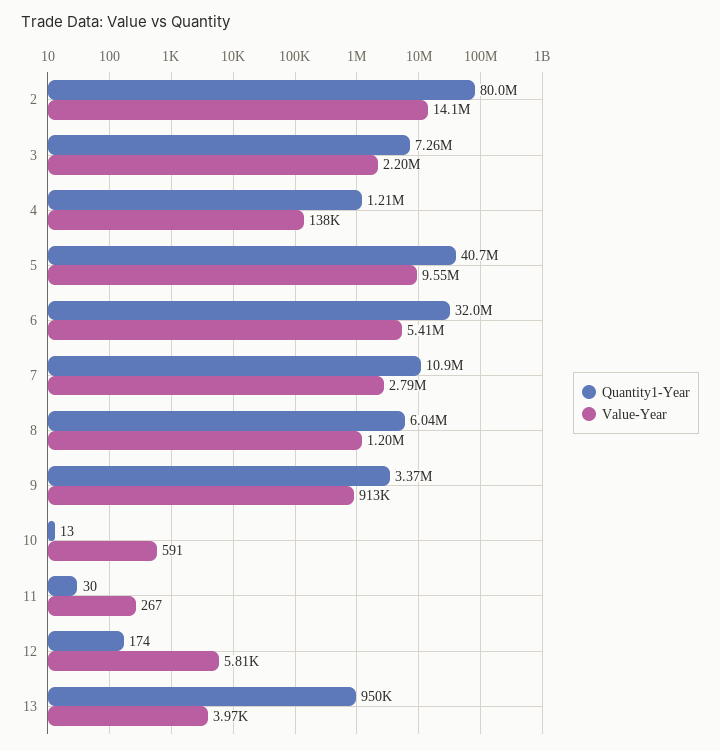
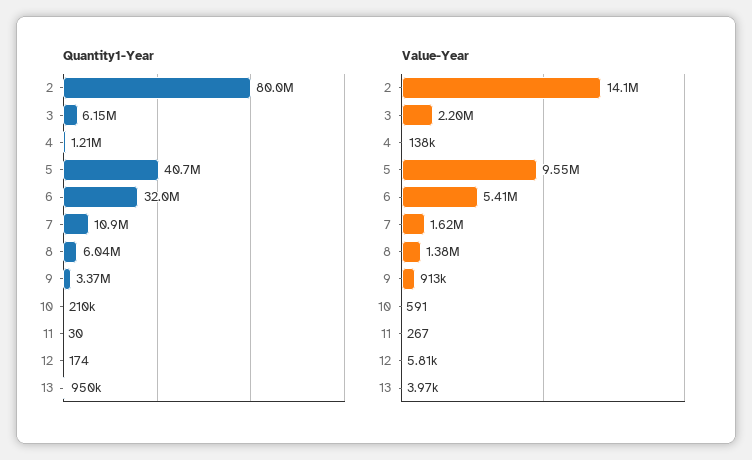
Quantity1-Year, 3: 7260000 -> 6150000
Value-Year, 7: 2790000 -> 1620000
Value-Year, 8: 1200000 -> 1380000
Quantity1-Year, 10: 13 -> 210000

